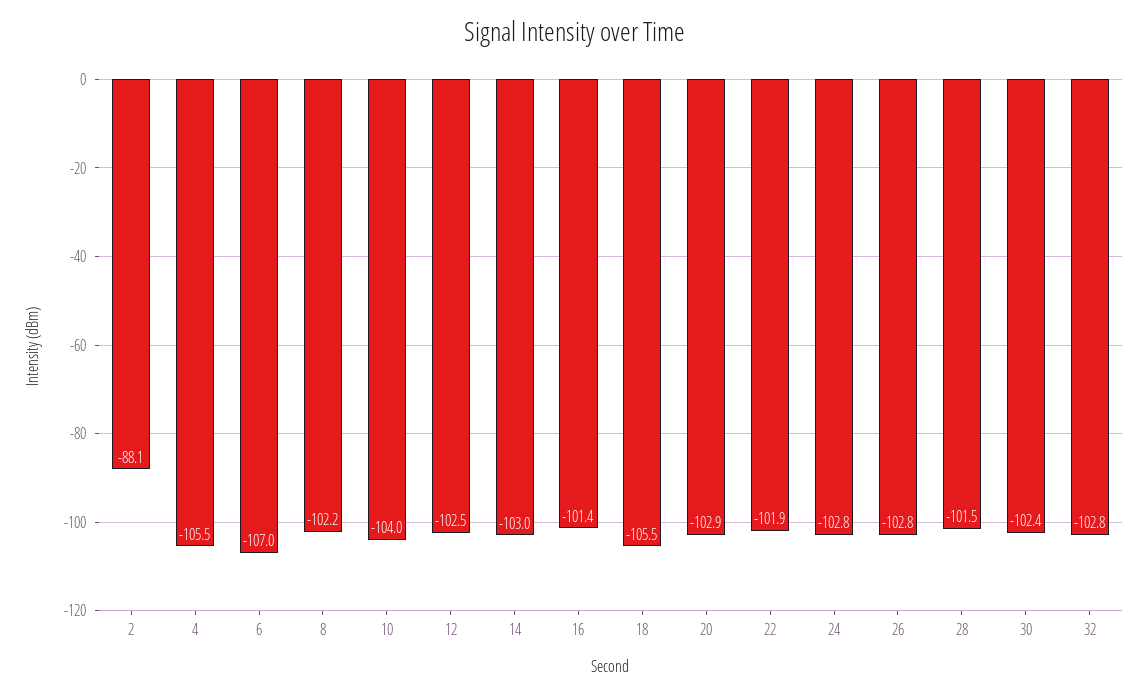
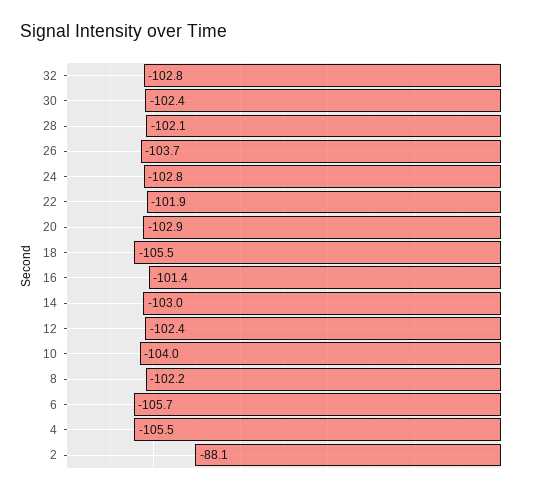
6: -107 -> -105.7
12: -102.5 -> -102.4
26: -102.8 -> -103.7
28: -101.5 -> -102.1

